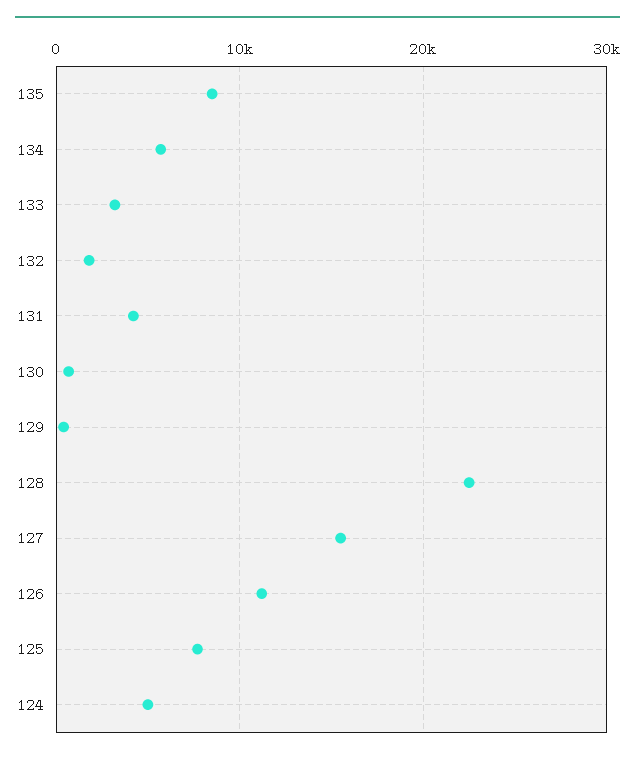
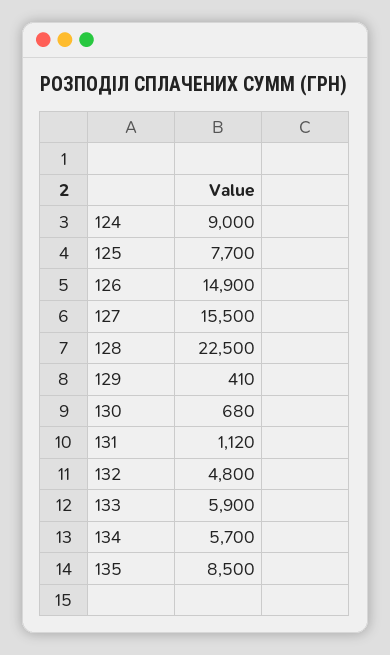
133: 3000 -> 5900
132: 2000 -> 4800
131: 4000 -> 1120
126: 11000 -> 14900
124: 5000 -> 9000

